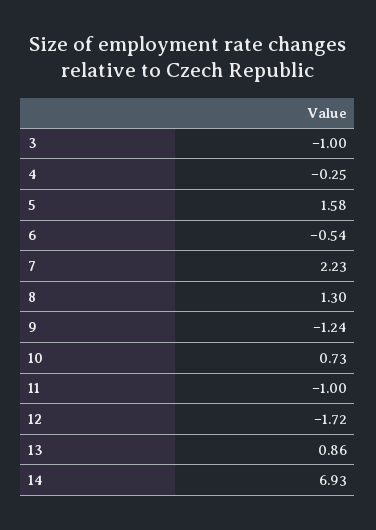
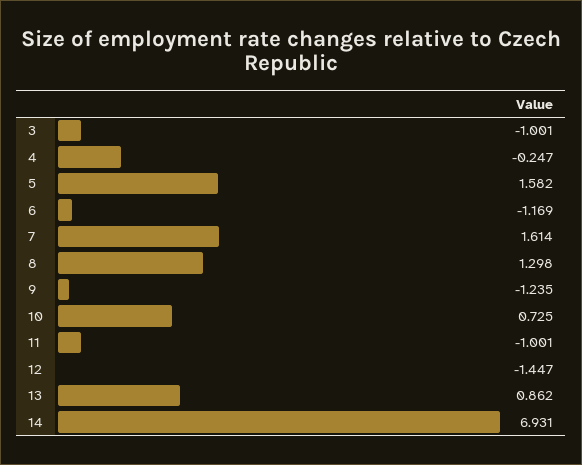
6: -0.54 -> -1.169
7: 2.23 -> 1.614
12: -1.72 -> -1.447

